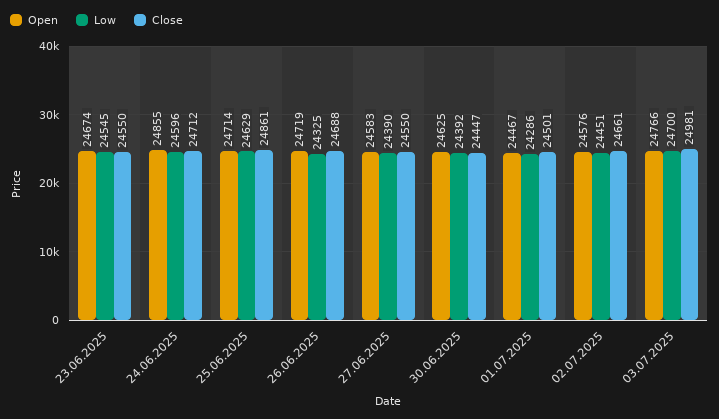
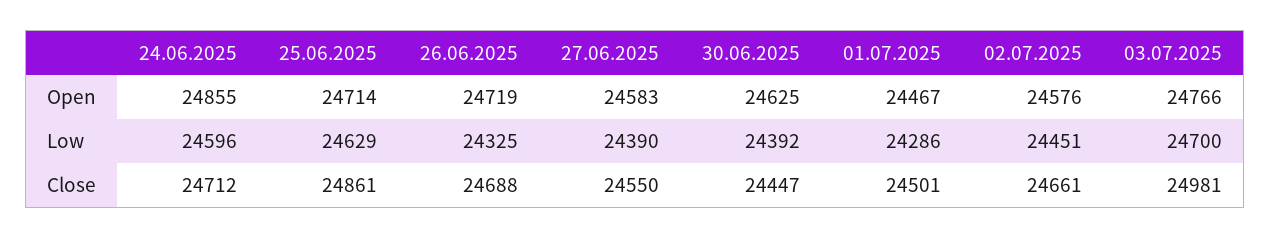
Open, 23.06.2025: 24674 -> none
Low, 23.06.2025: 24545 -> none
Close, 23.06.2025: 24550 -> none

